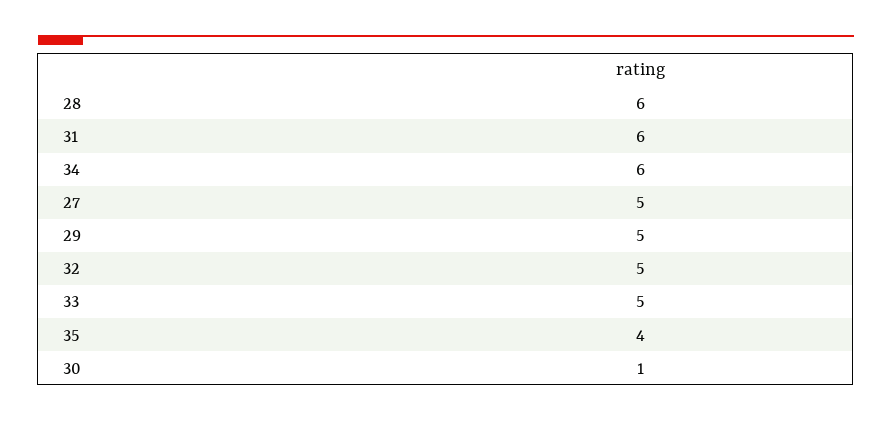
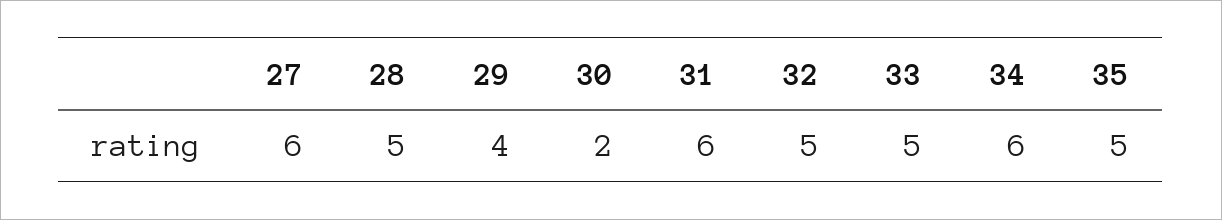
28: 6 -> 5
27: 5 -> 6
29: 5 -> 4
35: 4 -> 5
30: 1 -> 2

